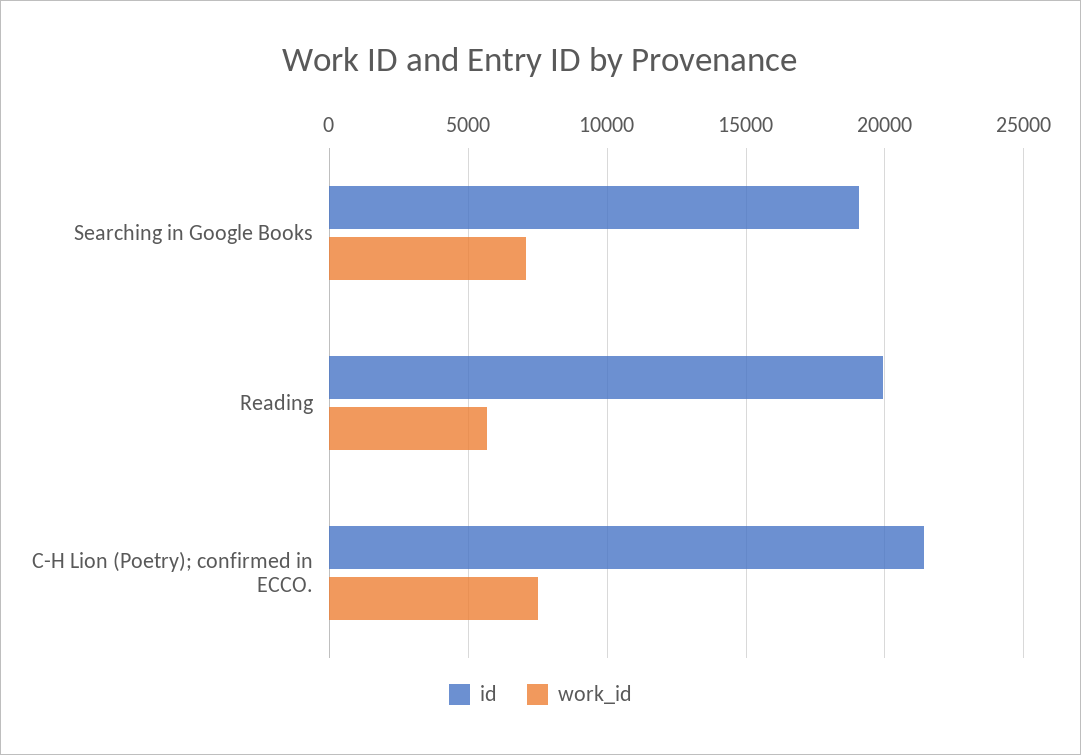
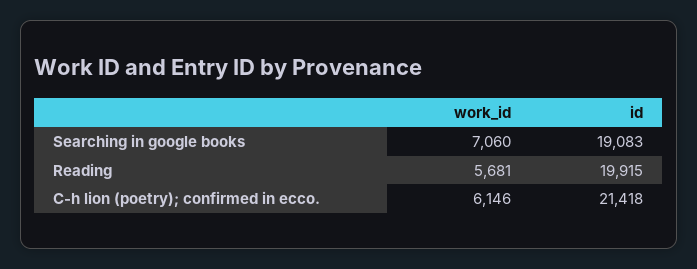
work_id, C-H Lion (Poetry); confirmed in ECCO.: 7500 -> 6146

